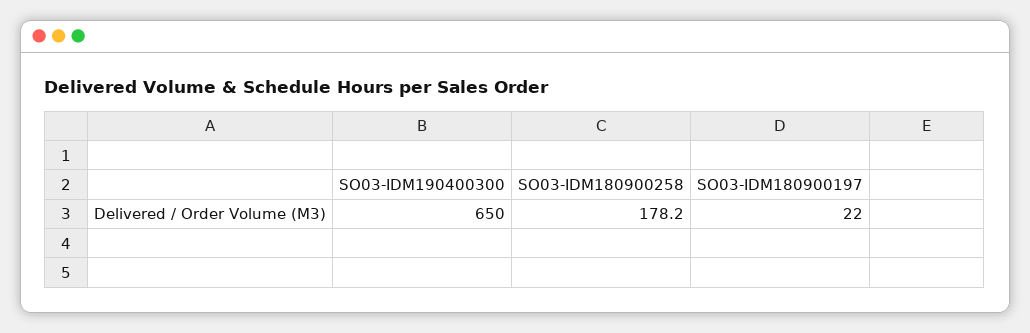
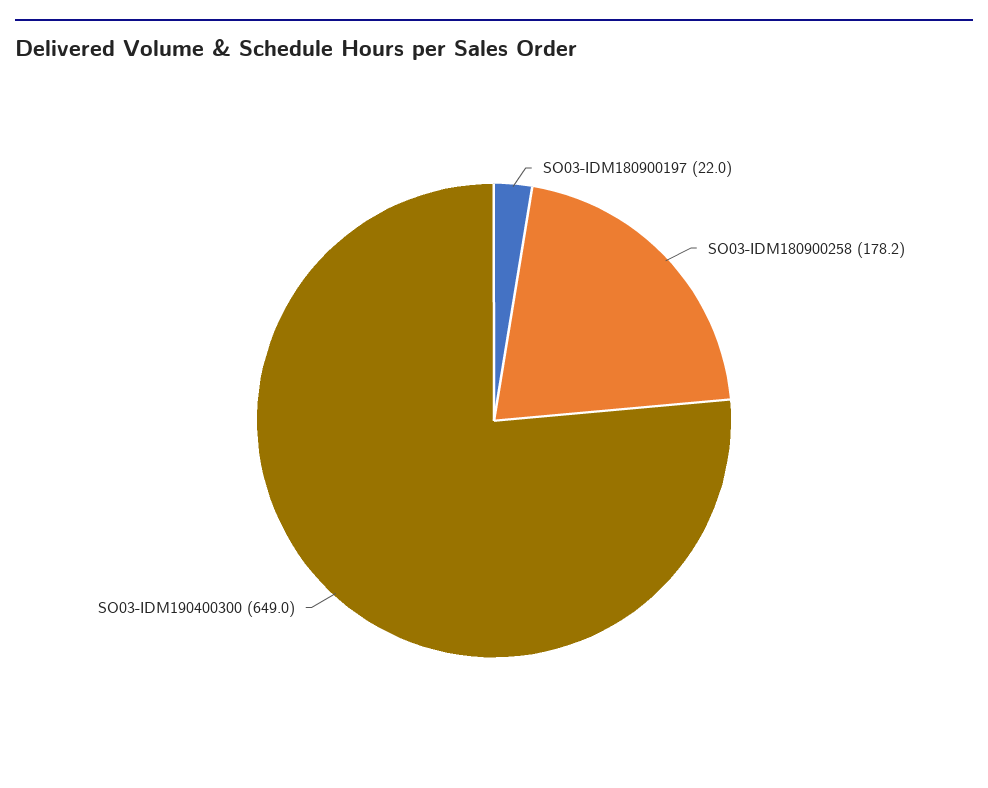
SO03-IDM190400300: 650 -> 649

